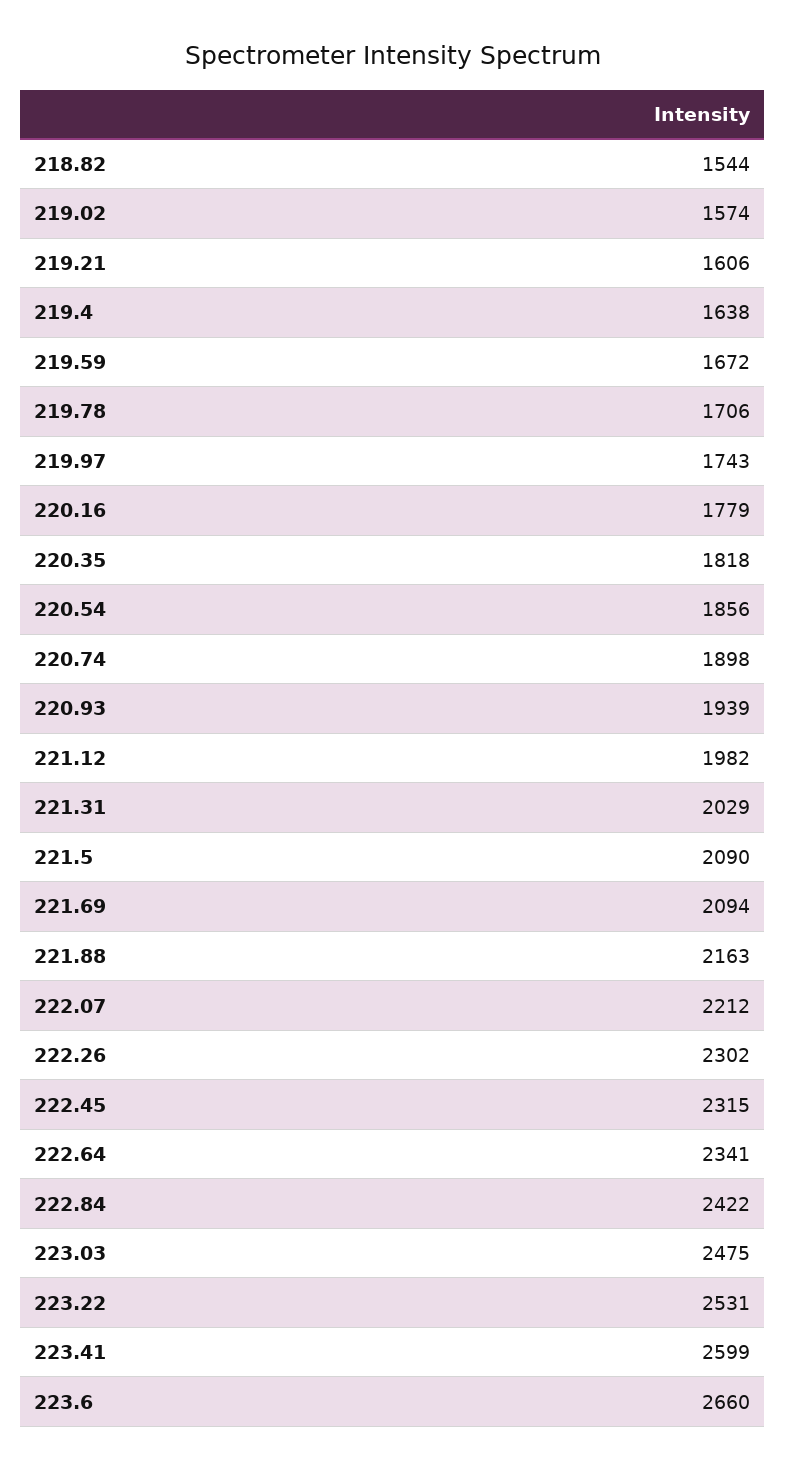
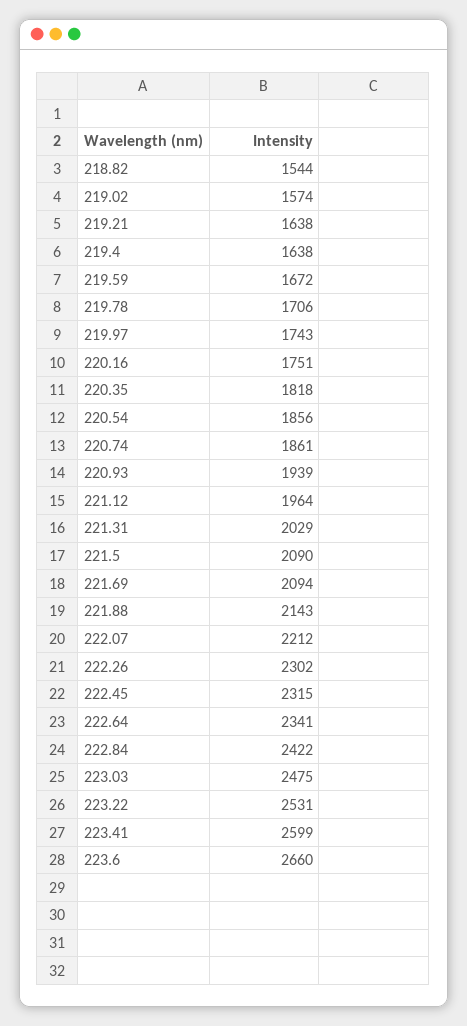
219.21: 1606 -> 1638
220.16: 1779 -> 1751
220.74: 1898 -> 1861
221.12: 1982 -> 1964
221.88: 2163 -> 2143

